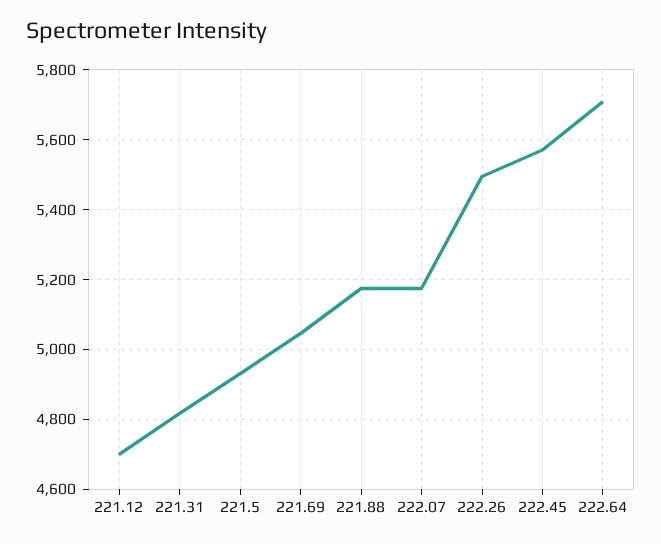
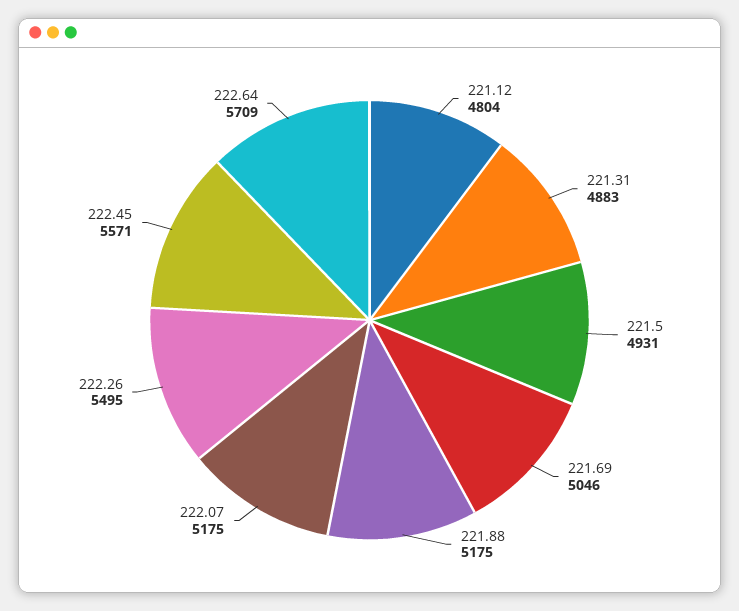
221.12: 4700 -> 4804
221.31: 4820 -> 4883

